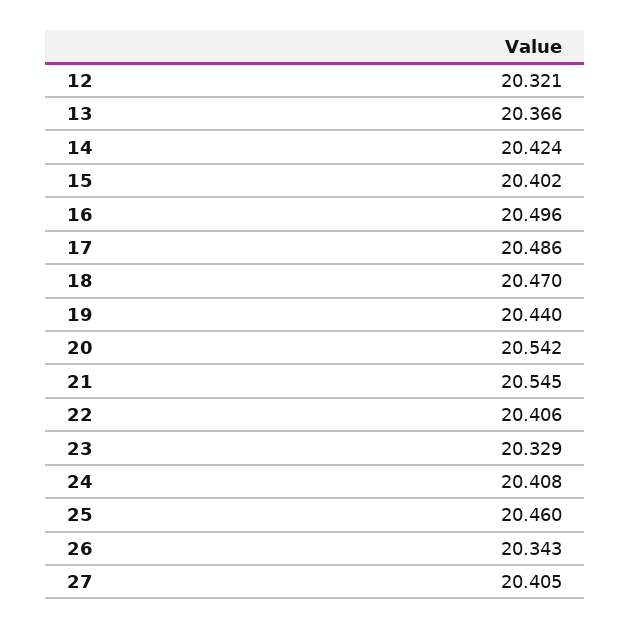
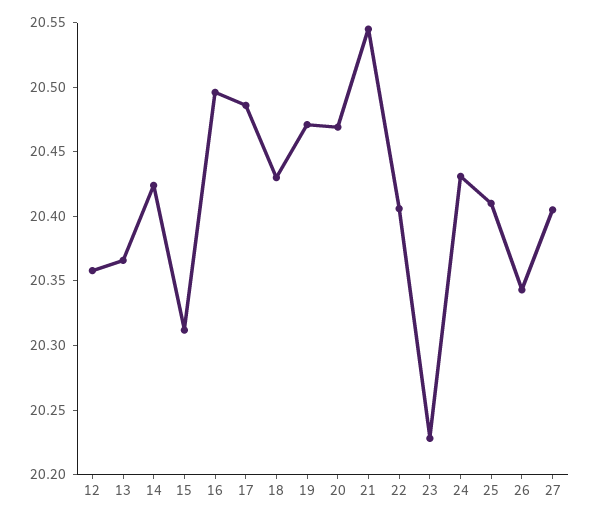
12: 20.321 -> 20.36
15: 20.402 -> 20.31
18: 20.47 -> 20.43
19: 20.44 -> 20.47
20: 20.542 -> 20.47
23: 20.329 -> 20.23
24: 20.408 -> 20.43
25: 20.46 -> 20.41

